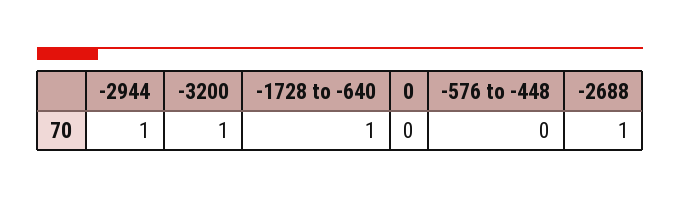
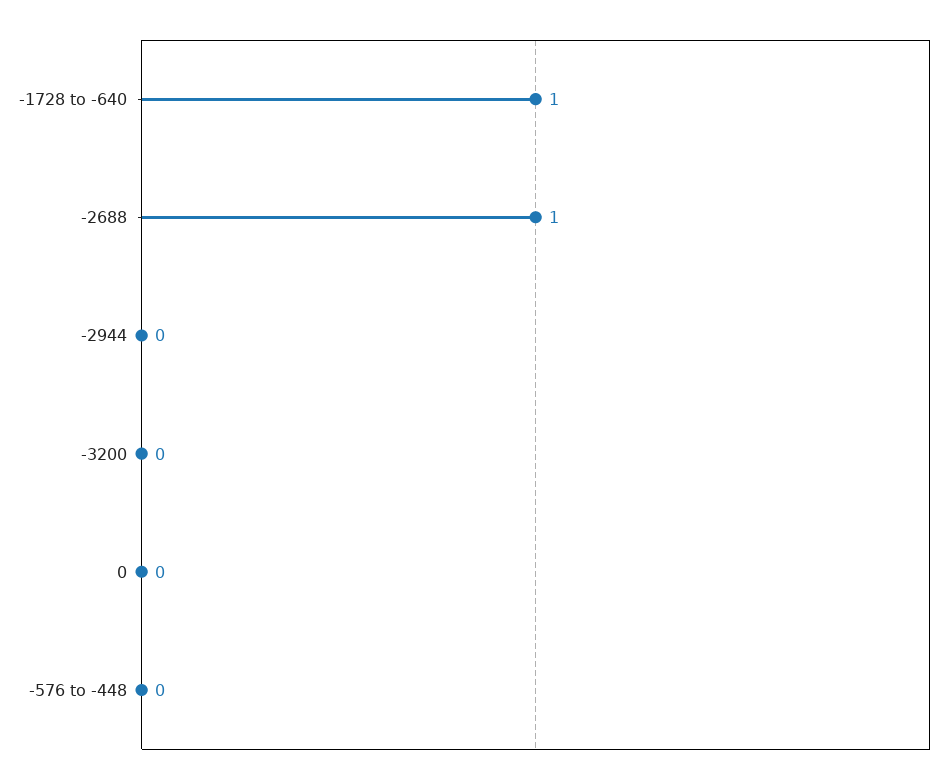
-2944: 1 -> 0
-3200: 1 -> 0

